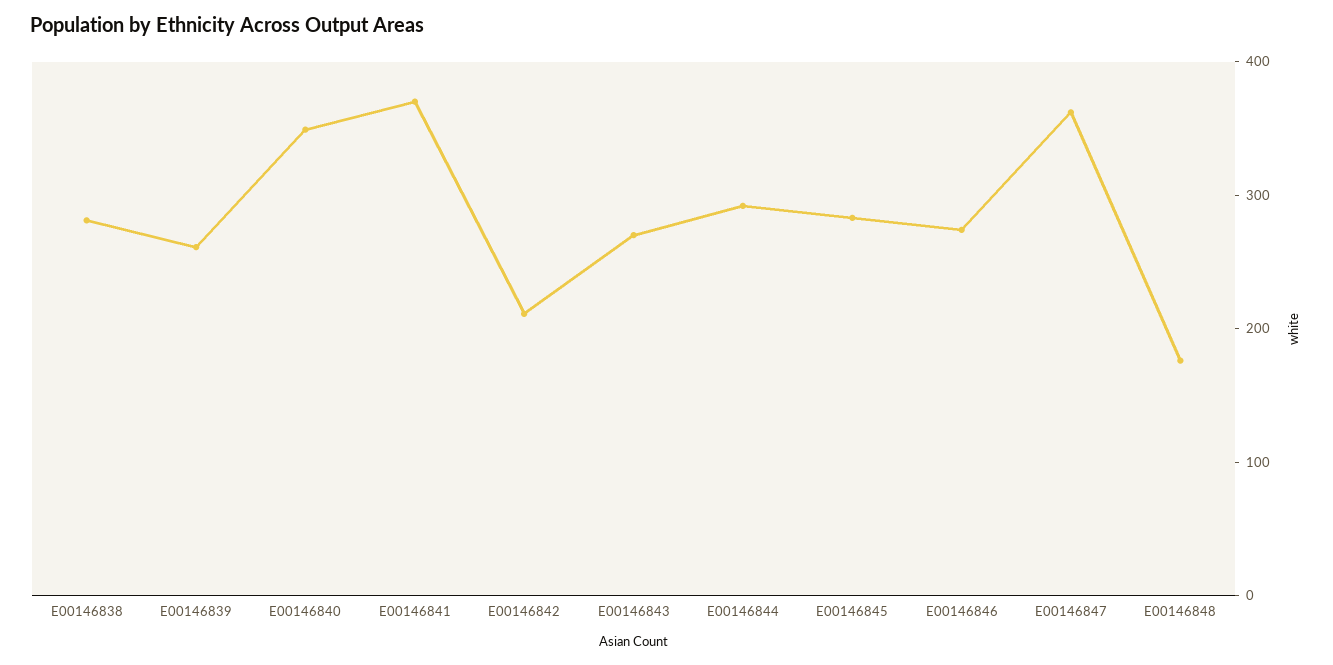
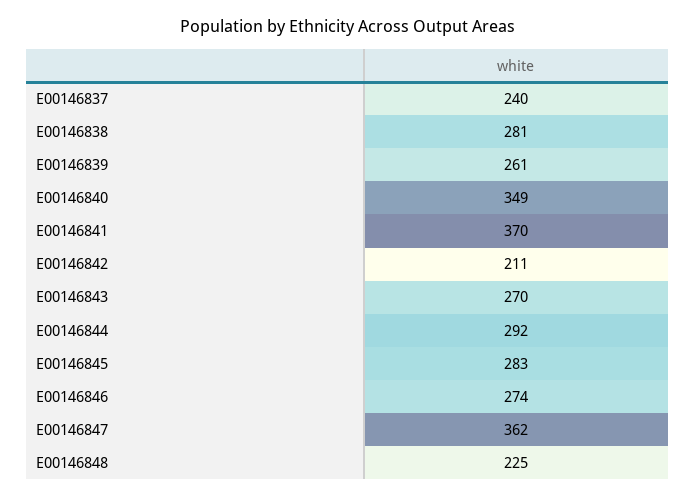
E00146848: 180 -> 225
E00146837: none -> 240

